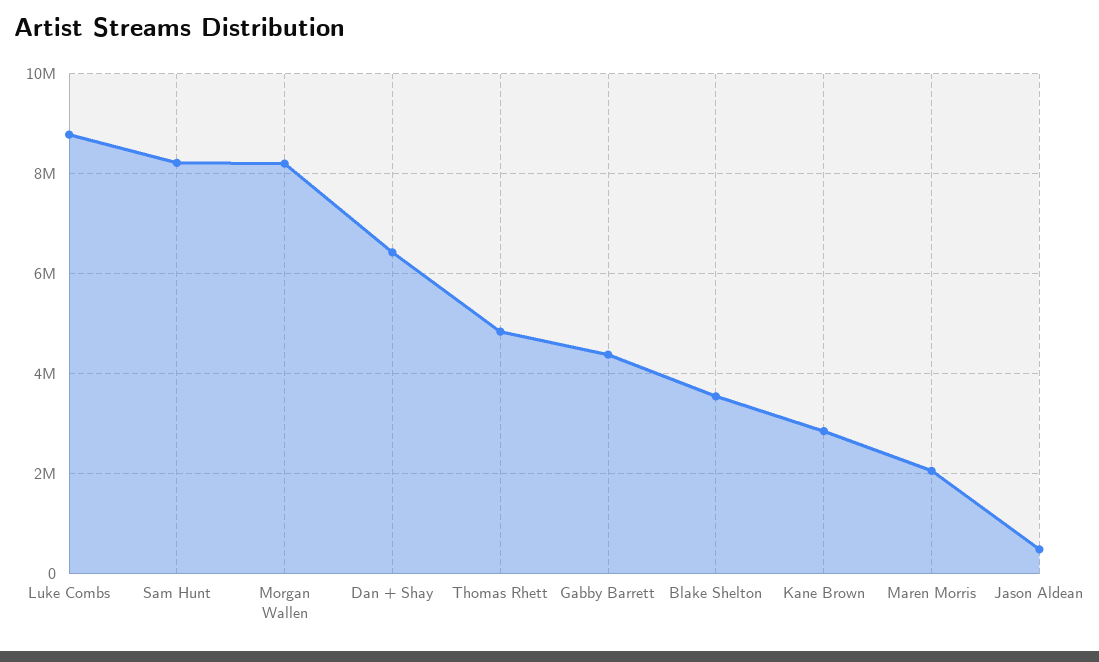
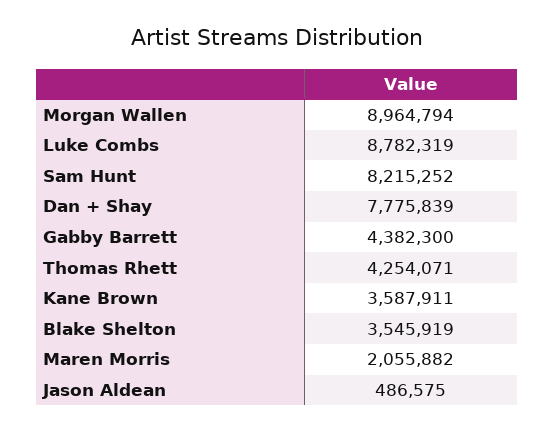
Morgan Wallen: 8200000 -> 8964794
Dan + Shay: 6400000 -> 7775839
Thomas Rhett: 4800000 -> 4254071
Kane Brown: 2800000 -> 3587911

